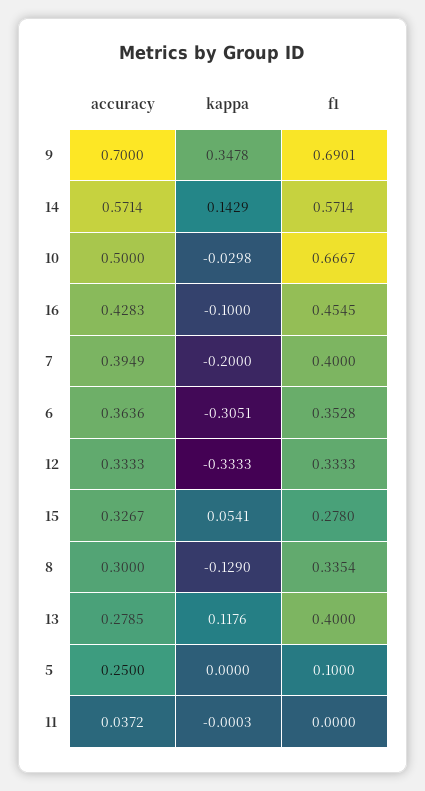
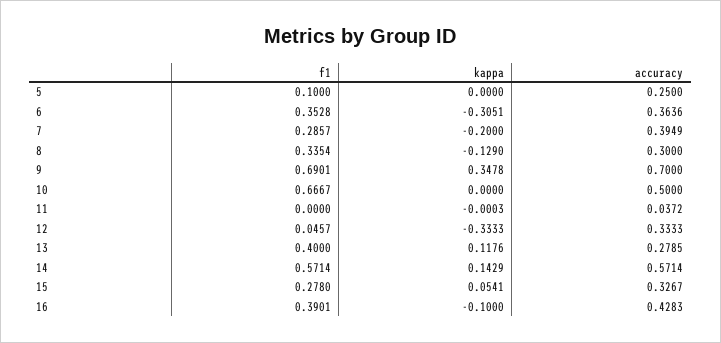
kappa, 10: -0.0298 -> 0
f1, 16: 0.4545 -> 0.3901
f1, 7: 0.4 -> 0.2857
f1, 12: 0.3333 -> 0.0457

